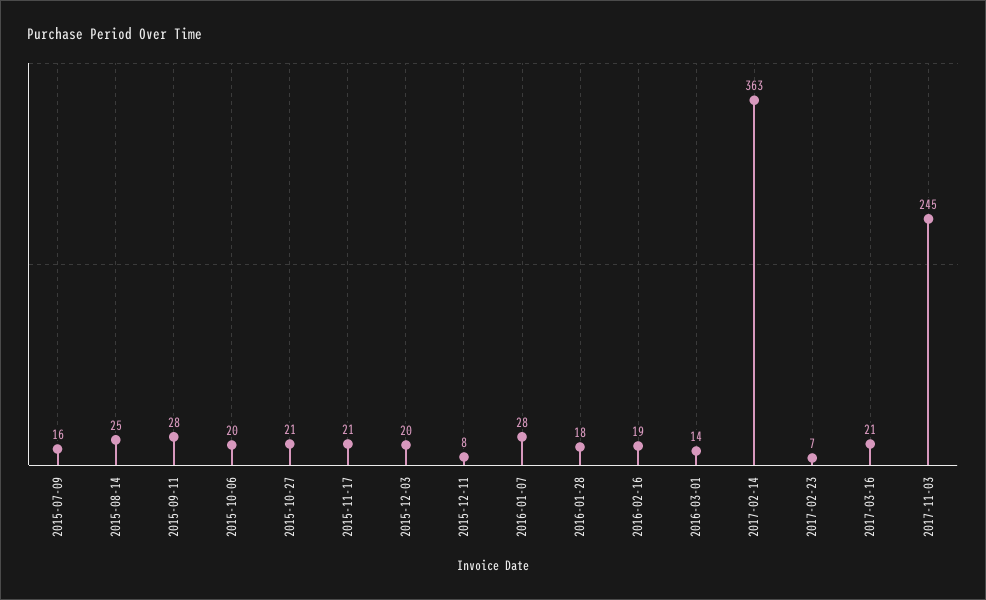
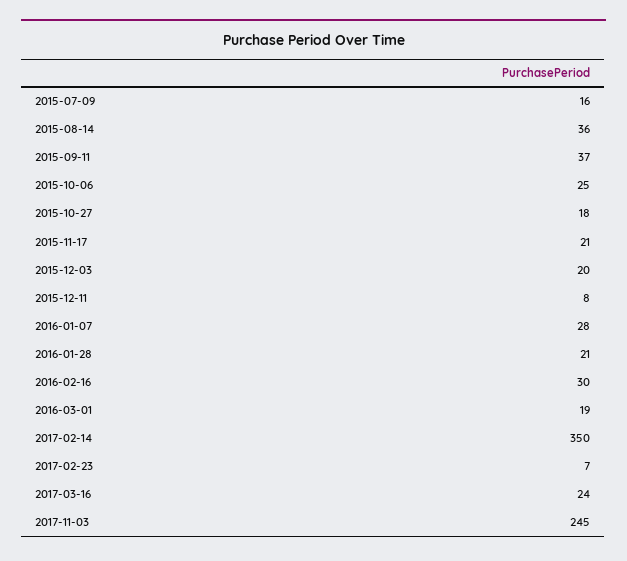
2015-08-14: 25 -> 36
2015-09-11: 28 -> 37
2015-10-06: 20 -> 25
2015-10-27: 21 -> 18
2016-01-28: 18 -> 21
2016-02-16: 19 -> 30
2016-03-01: 14 -> 19
2017-02-14: 363 -> 350
2017-03-16: 21 -> 24

